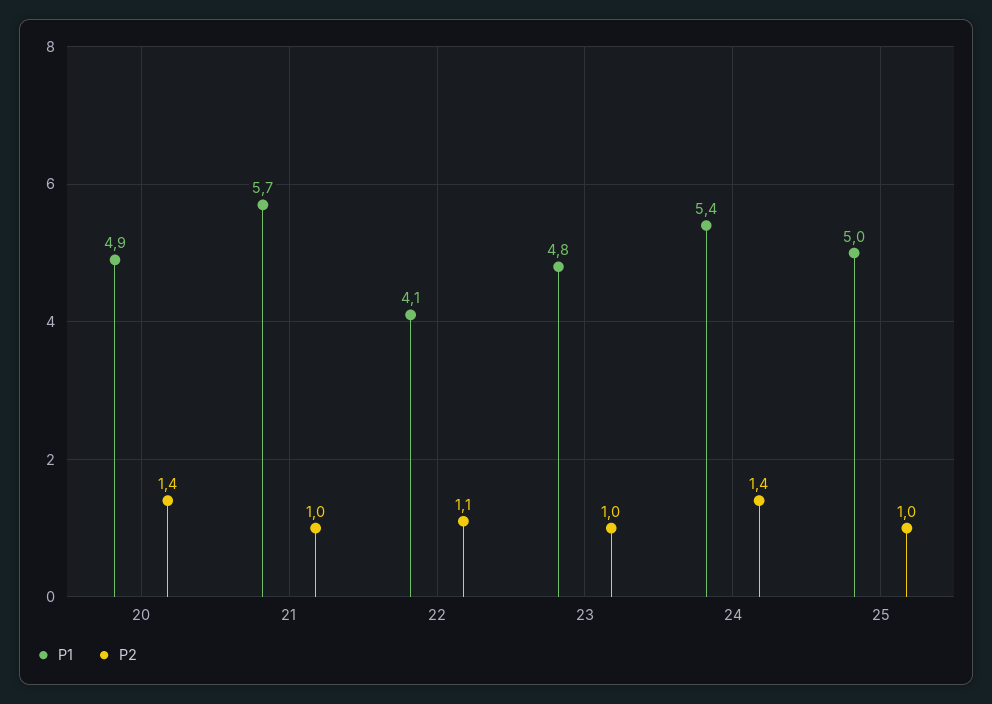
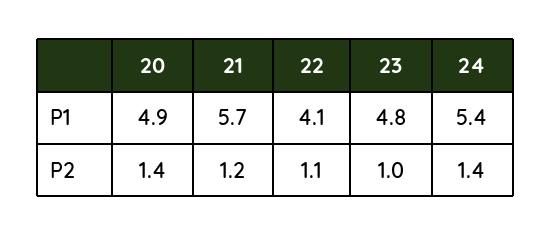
P2, 21: 1 -> 1.2
P1, 25: 5 -> none
P2, 25: 1 -> none

